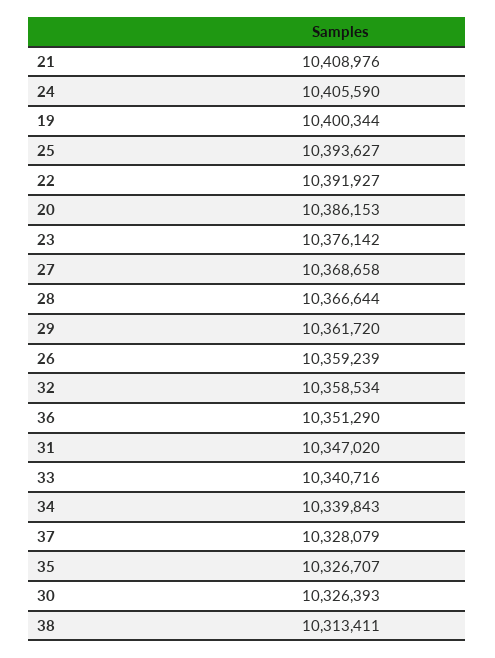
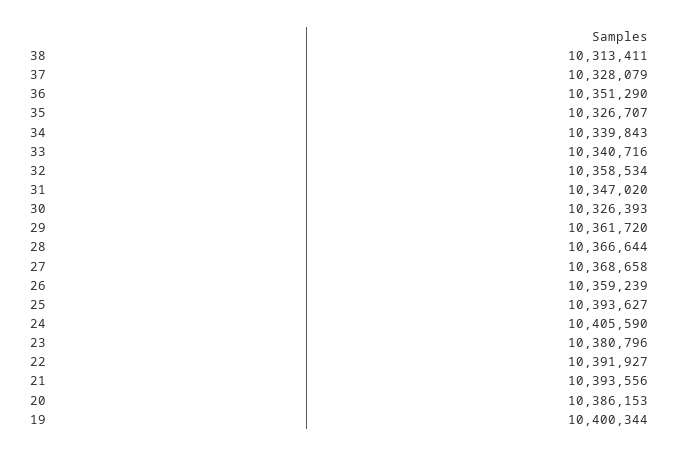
21: 10408976 -> 10393556
23: 10376142 -> 10380796

